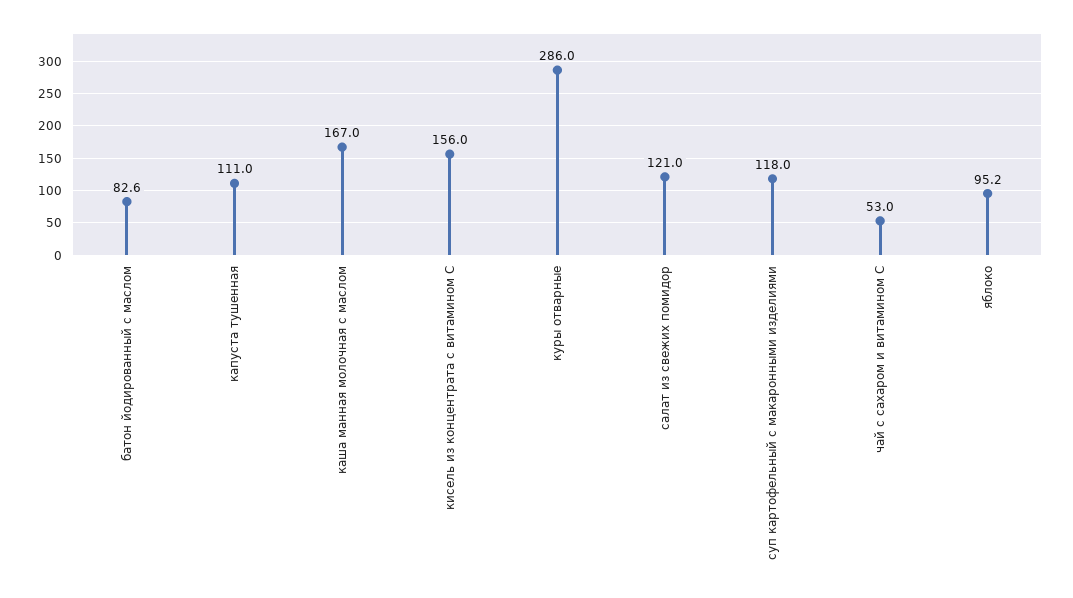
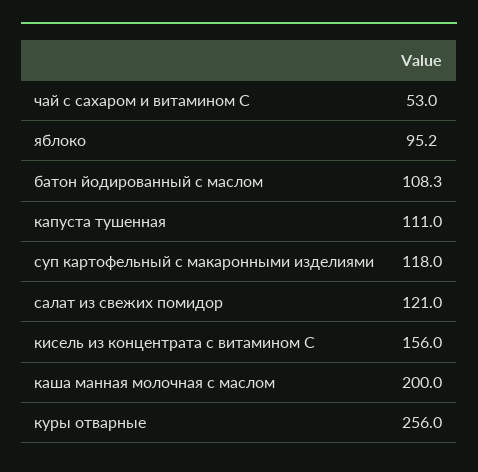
батон йодированный с маслом: 82.6 -> 108.3
каша манная молочная с маслом: 167 -> 200
куры отварные: 286 -> 256

